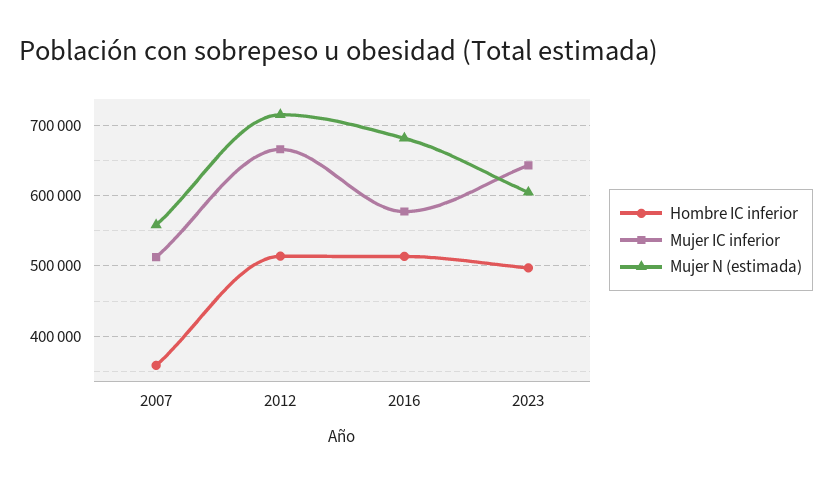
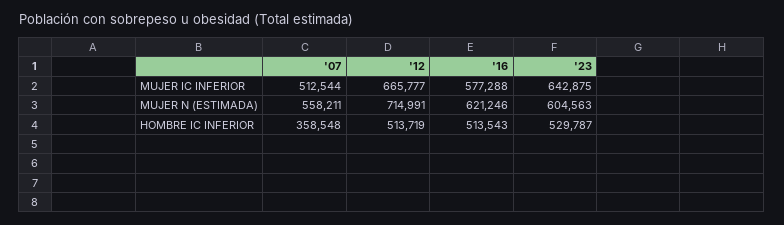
Mujer N (estimada), 2016: 680000 -> 621246
Hombre IC inferior, 2023: 500000 -> 529787

